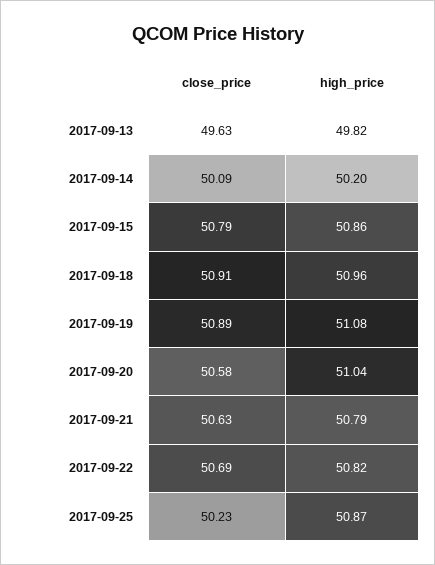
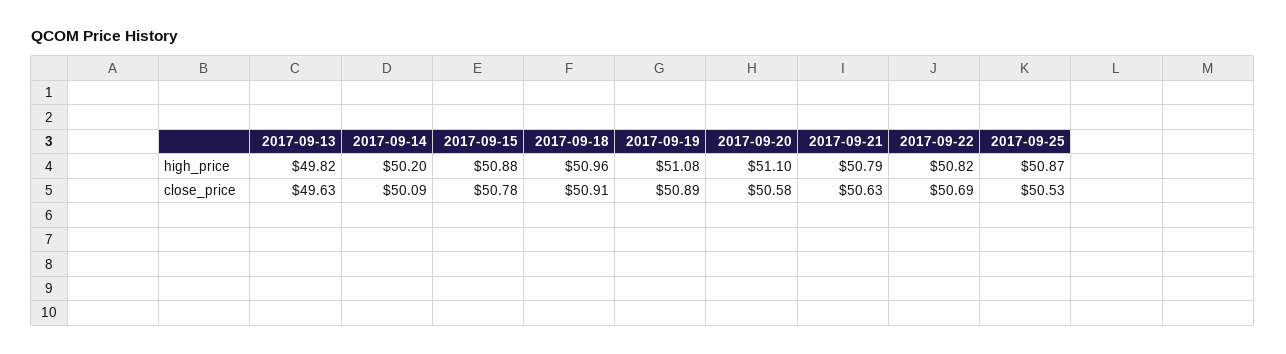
close_price, 2017-09-15: 50.79 -> 50.78
high_price, 2017-09-15: 50.86 -> 50.88
high_price, 2017-09-20: 51.04 -> 51.1
close_price, 2017-09-25: 50.23 -> 50.53

